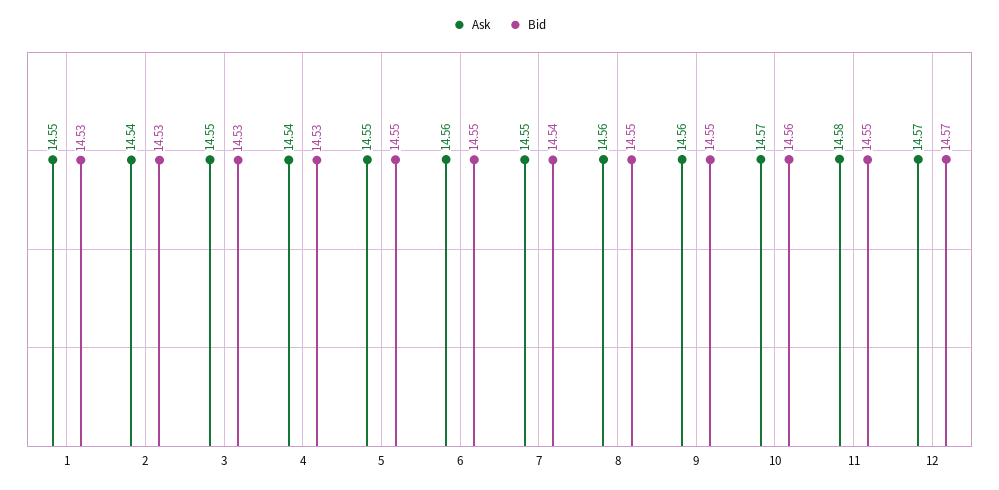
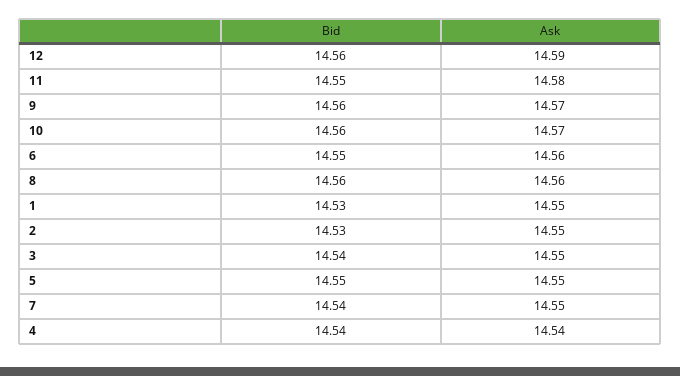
Ask, 2: 14.54 -> 14.55
Bid, 3: 14.53 -> 14.54
Bid, 4: 14.53 -> 14.54
Bid, 8: 14.55 -> 14.56
Ask, 9: 14.56 -> 14.57
Bid, 9: 14.55 -> 14.56
Ask, 12: 14.57 -> 14.59
Bid, 12: 14.57 -> 14.56

